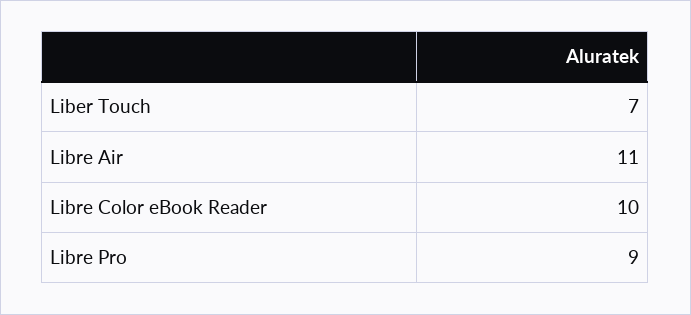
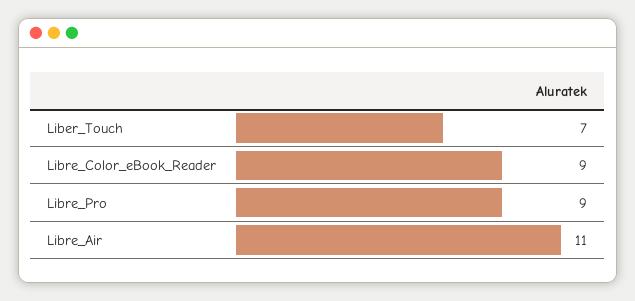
Libre Color eBook Reader: 10 -> 9

